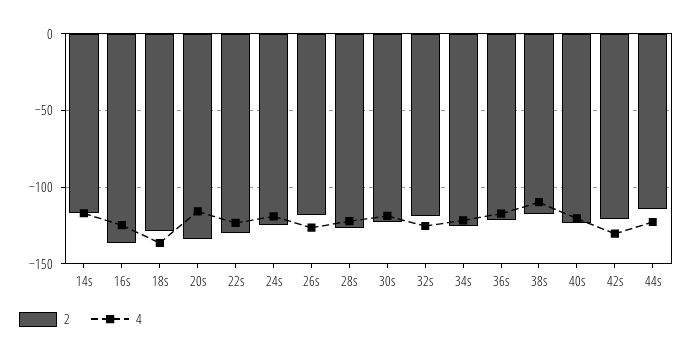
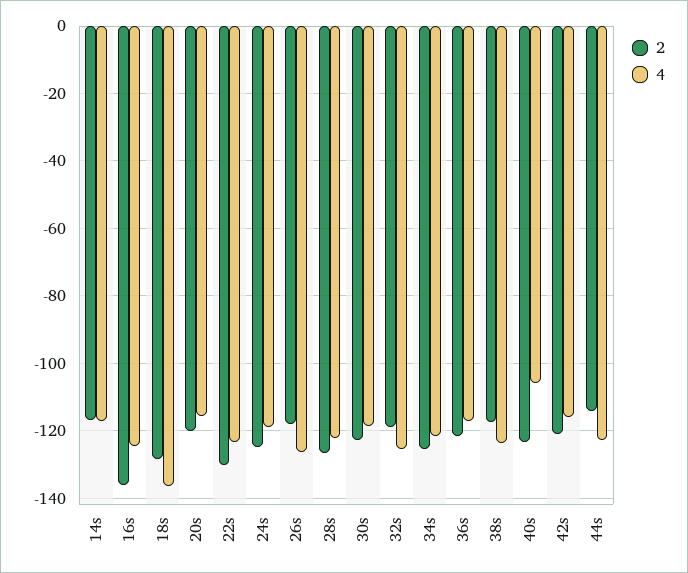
2, 20s: -135 -> -120
4, 38s: -110 -> -124
4, 40s: -120 -> -106
4, 42s: -130 -> -116

